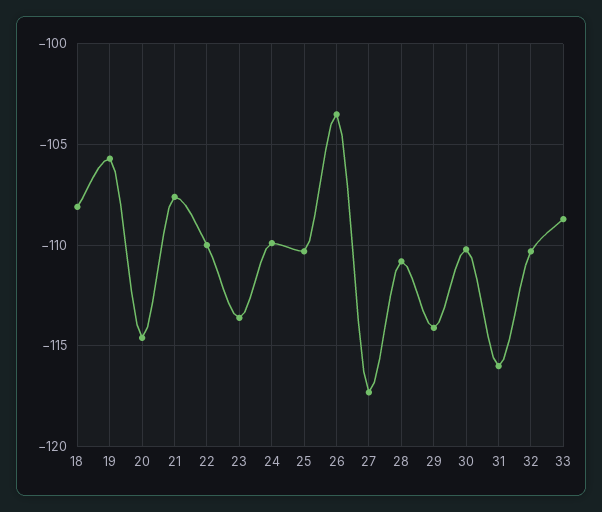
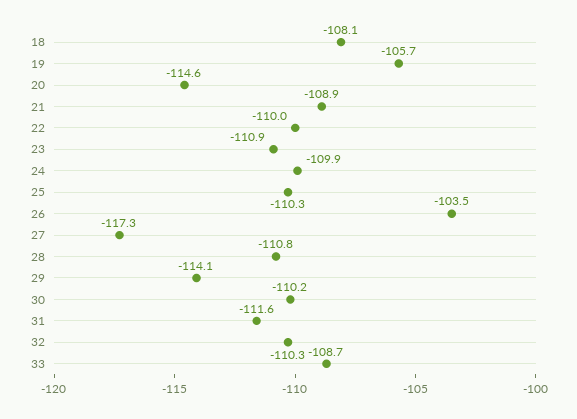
21: -107.5 -> -108.9
23: -113.5 -> -110.9
31: -116 -> -111.6

